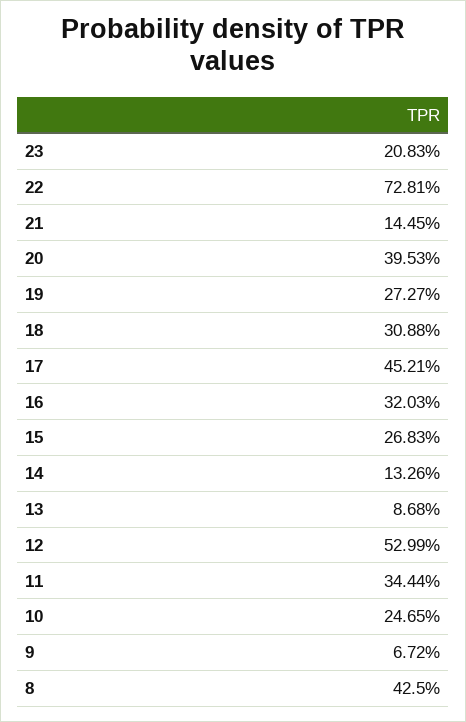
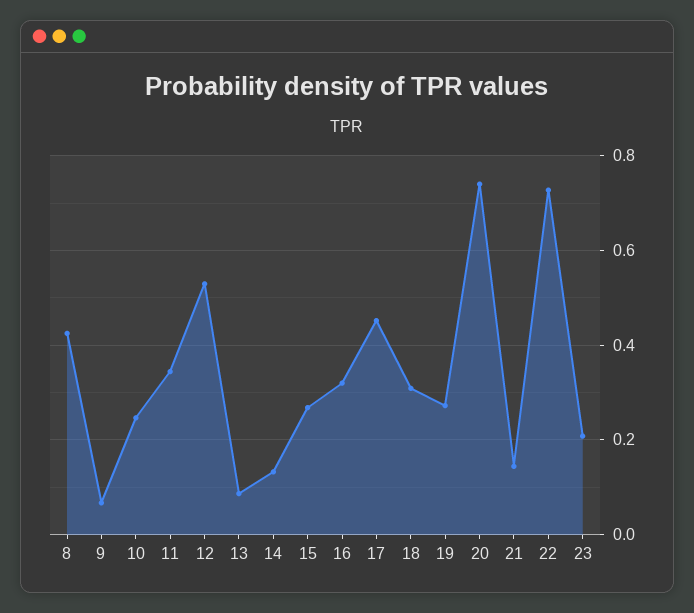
20: 0.3953 -> 0.74

